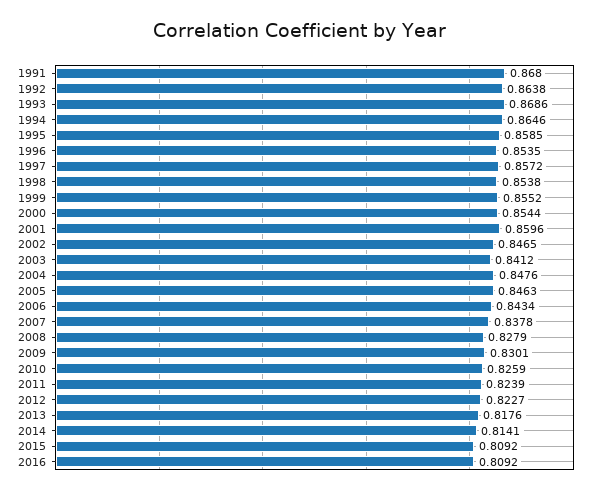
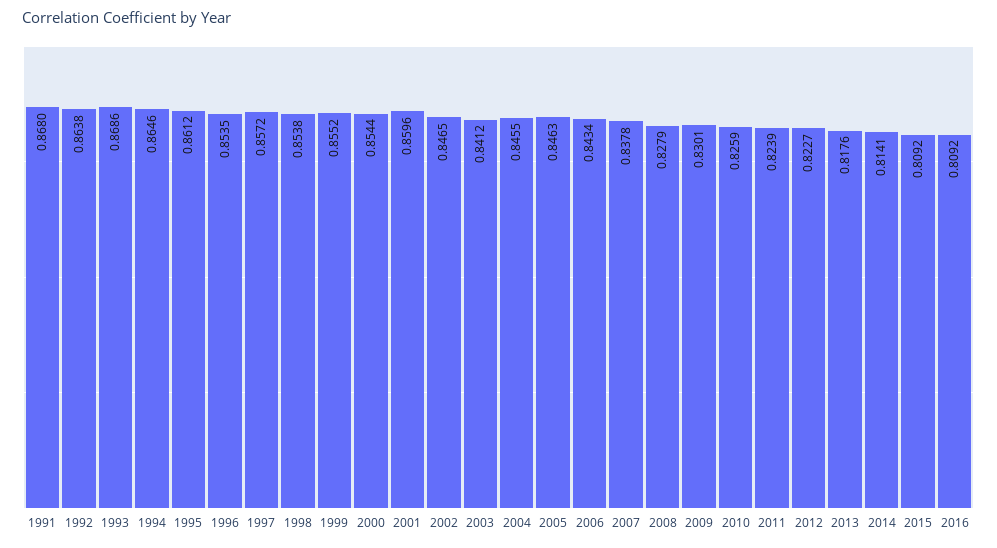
1995: 0.8585 -> 0.8612
2004: 0.8476 -> 0.8455

